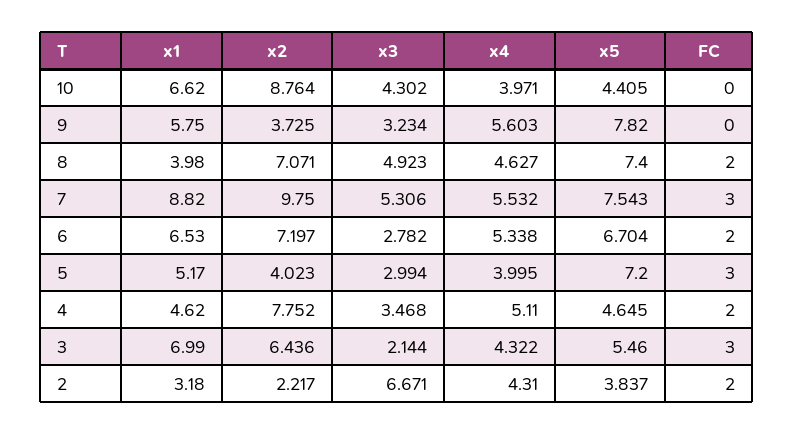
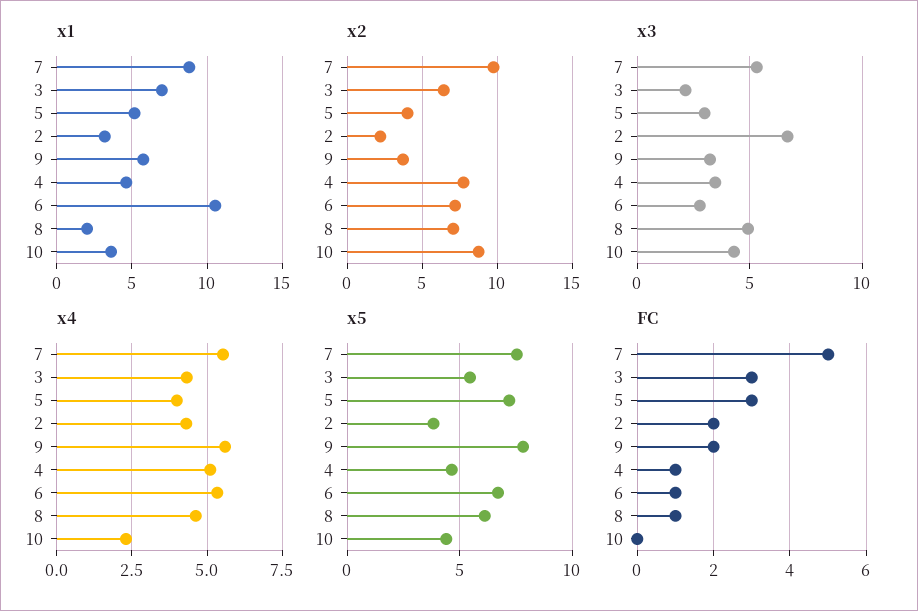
x1, 10: 6.62 -> 3.5
x4, 10: 3.971 -> 2.25
FC, 9: 0 -> 2
x1, 8: 3.98 -> 2
x5, 8: 7.4 -> 6
FC, 8: 2 -> 1
FC, 7: 3 -> 5
x1, 6: 6.53 -> 10.5
FC, 6: 2 -> 1
FC, 4: 2 -> 1

